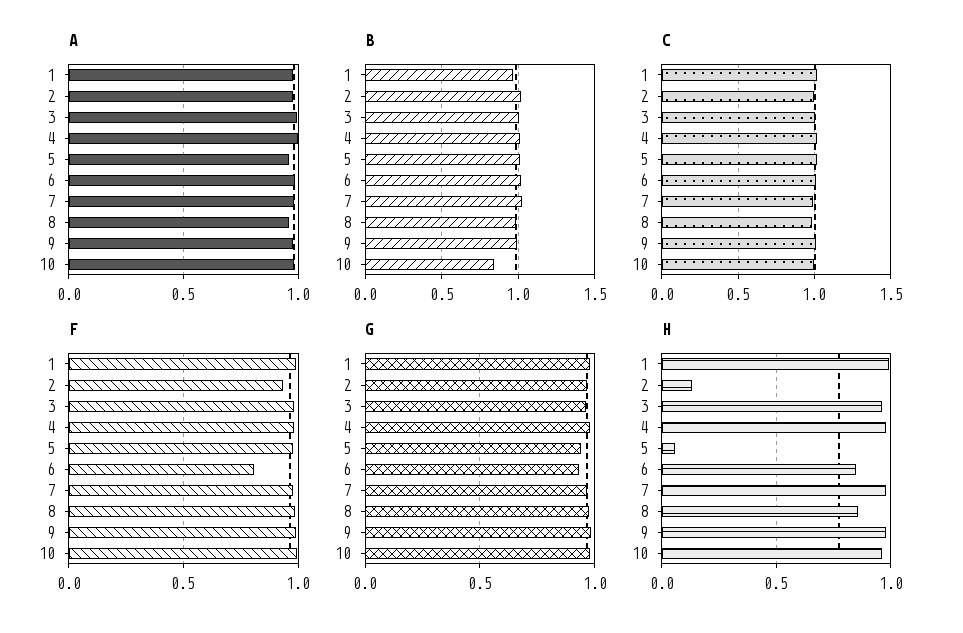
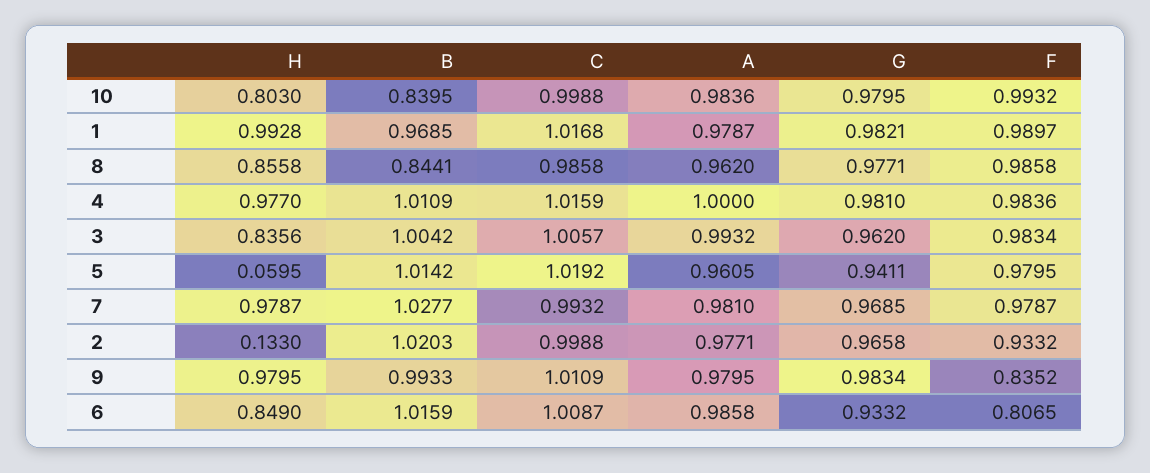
B, 8: 1 -> 0.8441
F, 9: 1 -> 0.8352
H, 3: 0.95 -> 0.8356
H, 10: 0.95 -> 0.803

